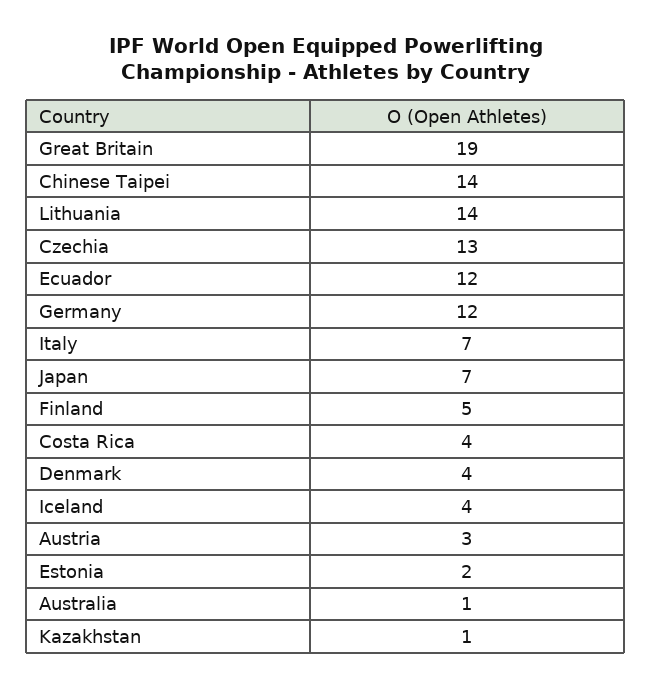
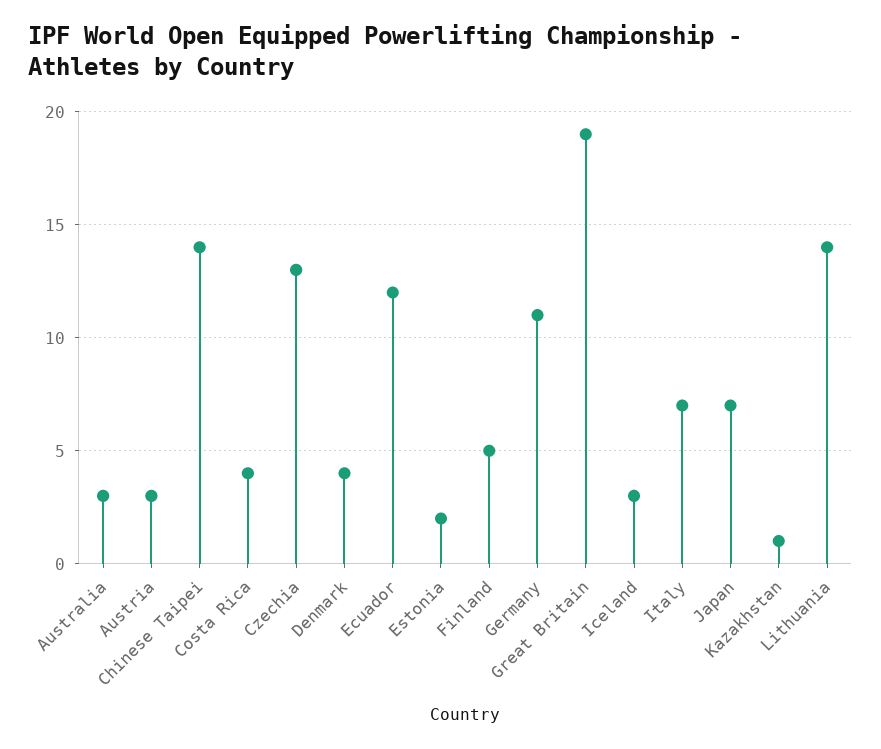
Germany: 12 -> 11
Iceland: 4 -> 3
Australia: 1 -> 3

